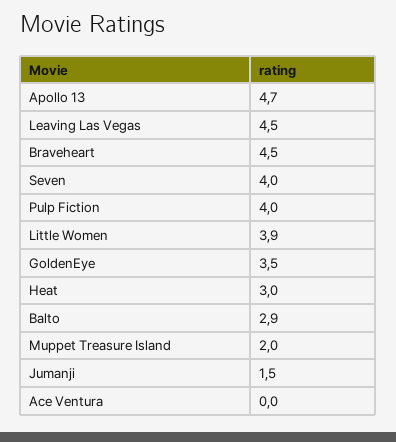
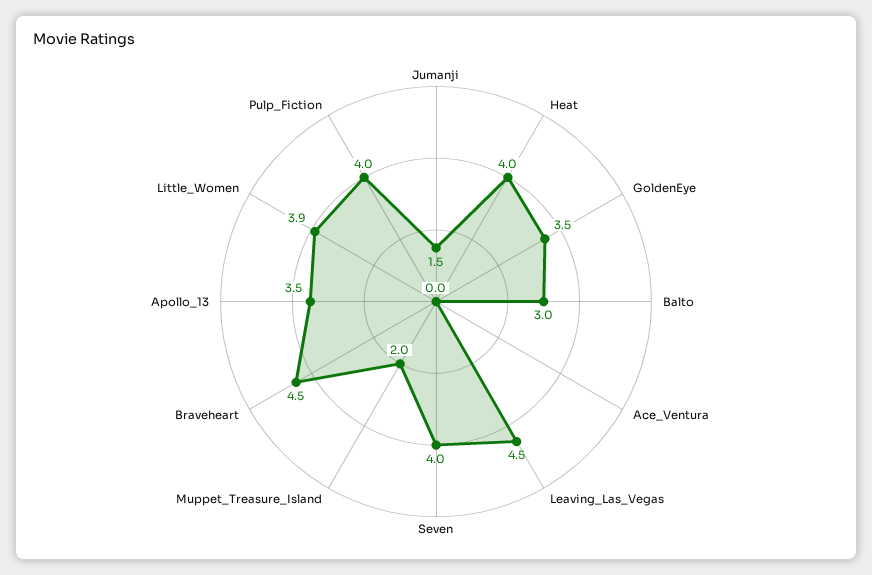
Apollo 13: 4.7 -> 3.5
Heat: 3 -> 4
Balto: 2.9 -> 3

